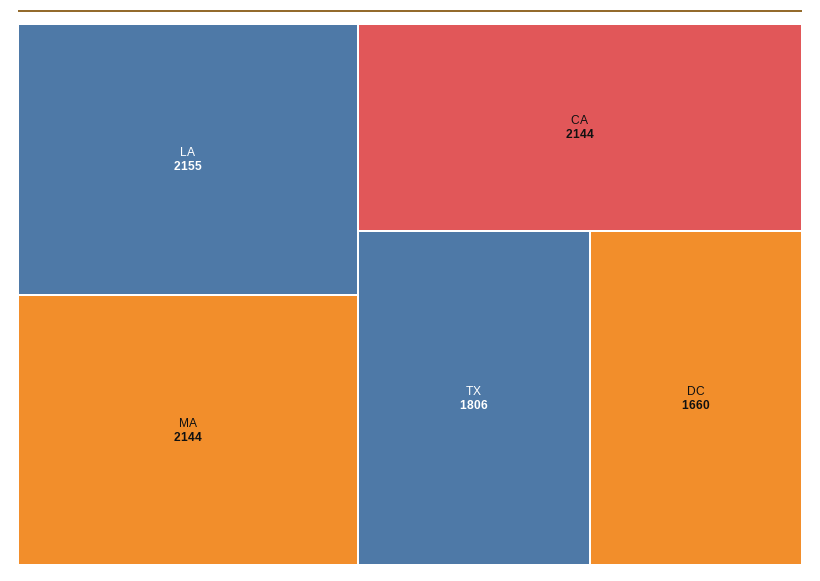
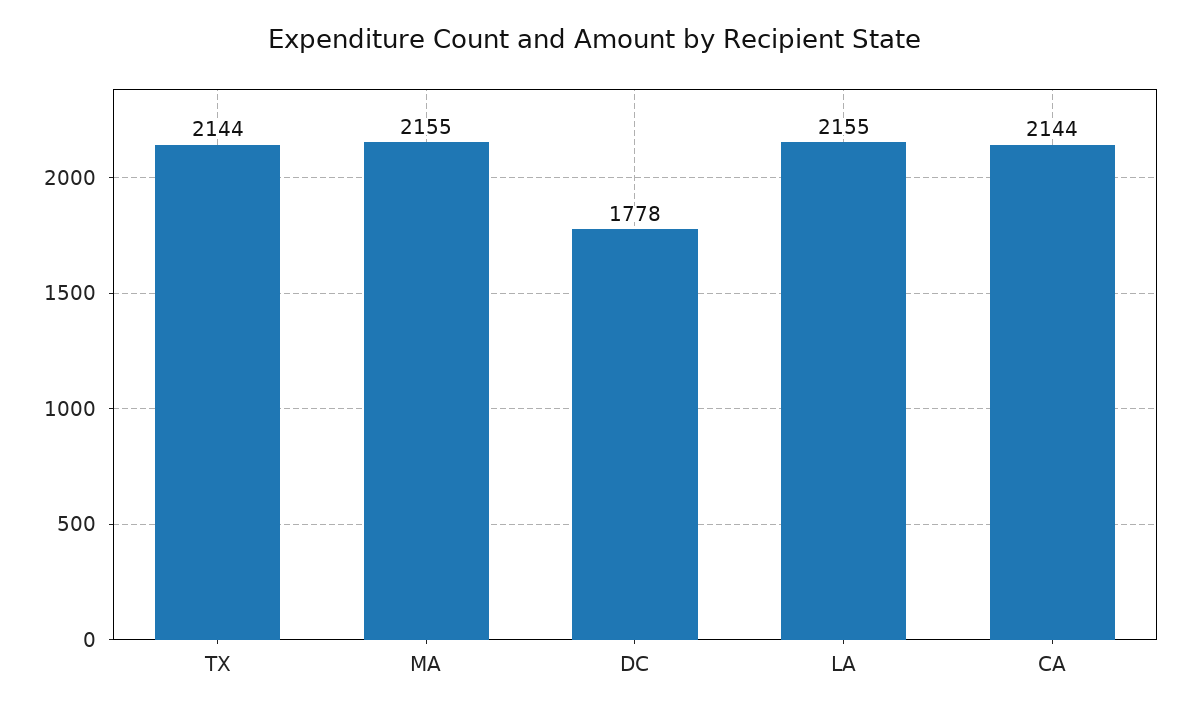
MA: 2144 -> 2155
TX: 1806 -> 2144
DC: 1660 -> 1778

